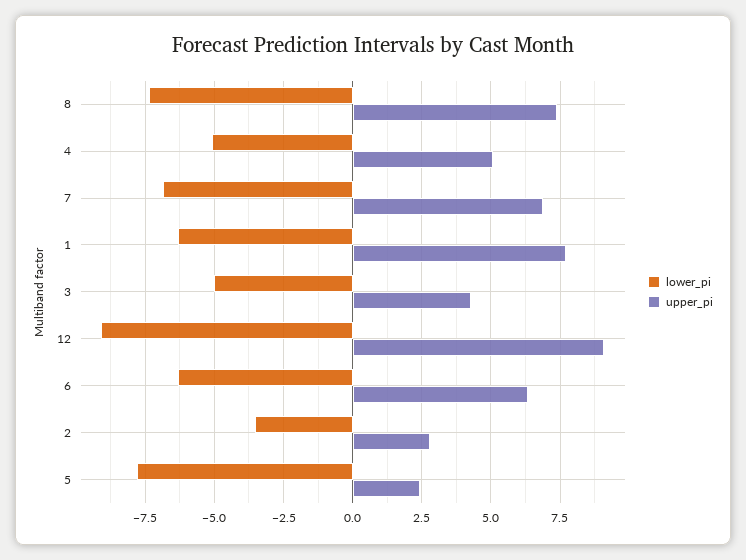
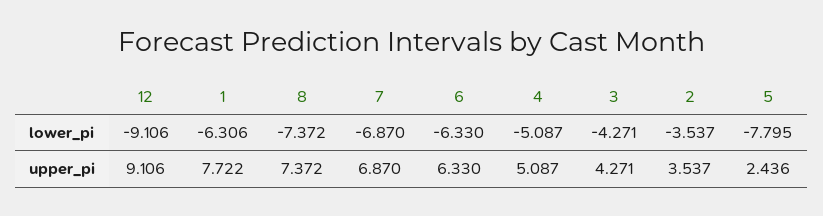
lower_pi, 3: -5 -> -4.271
upper_pi, 2: 2.75 -> 3.537

